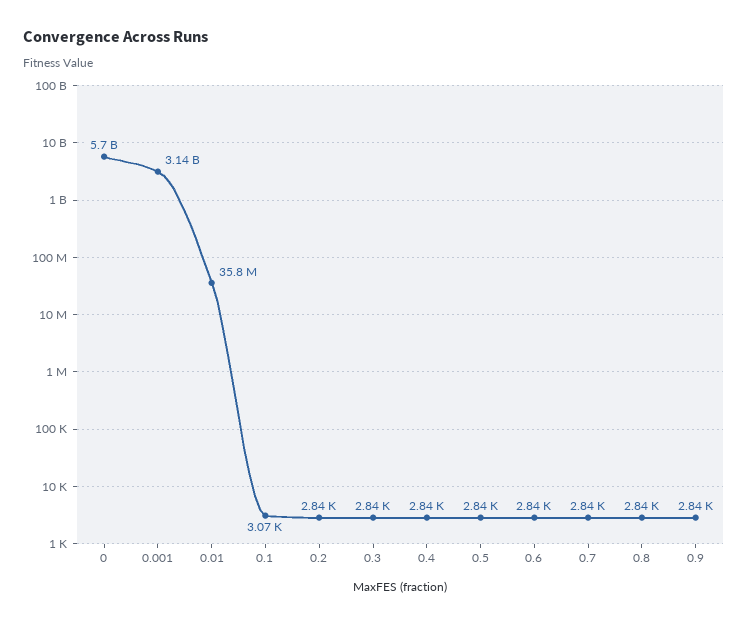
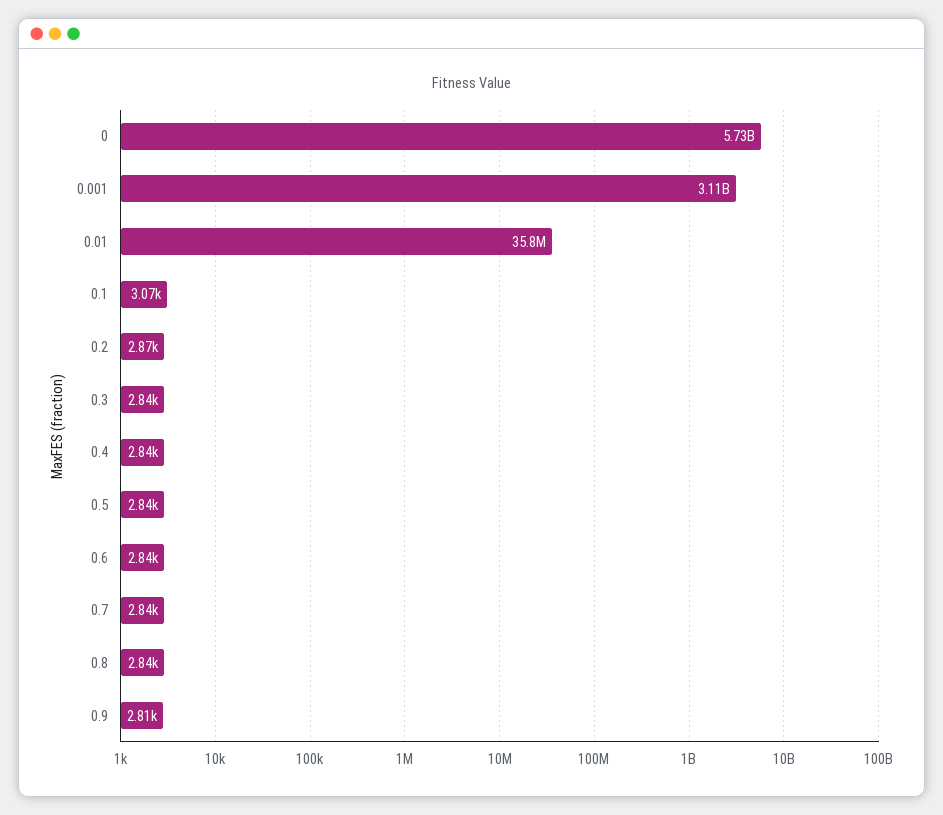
0: 5700000000 -> 5730000000
0.001: 3140000000 -> 3110000000
0.2: 2840 -> 2870
0.9: 2840 -> 2810

